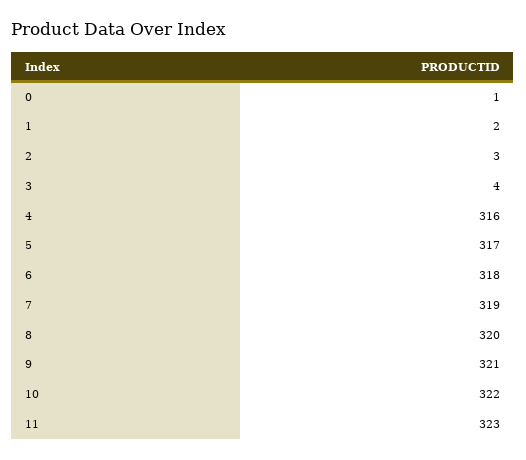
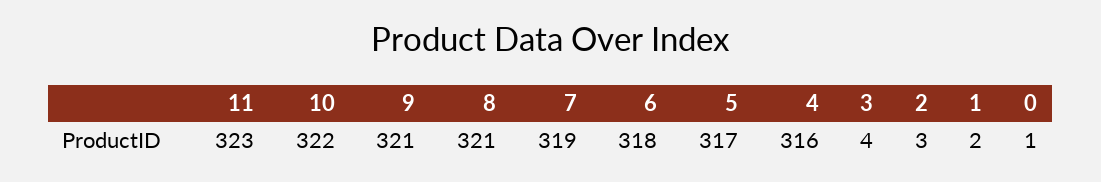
8: 320 -> 321

